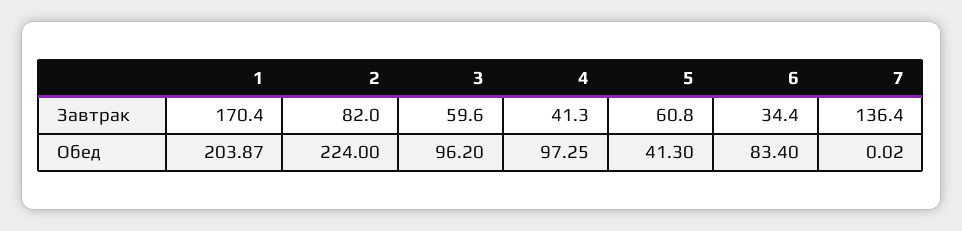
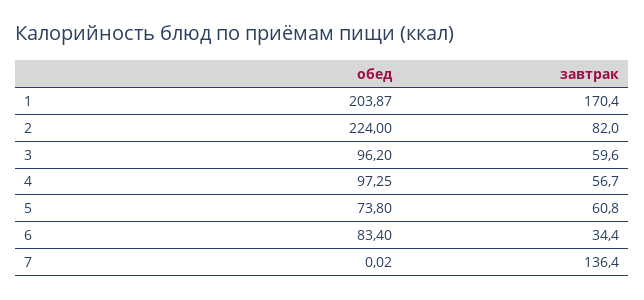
4, Завтрак: 41.3 -> 56.7
5, Обед: 41.3 -> 73.8

